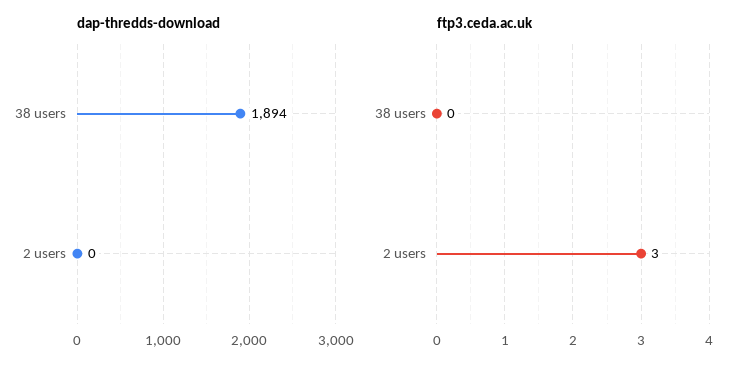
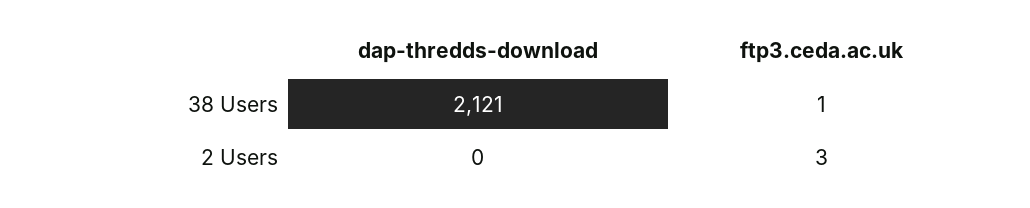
dap-thredds-download, 38 users: 1894 -> 2121
ftp3.ceda.ac.uk, 38 users: 0 -> 1

